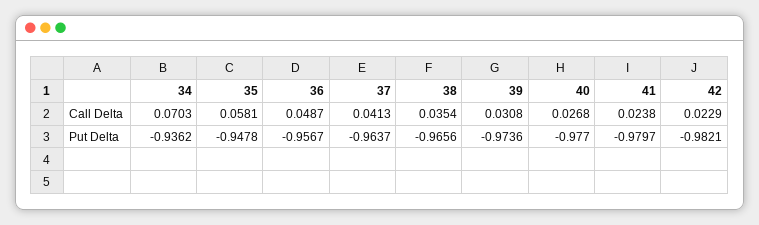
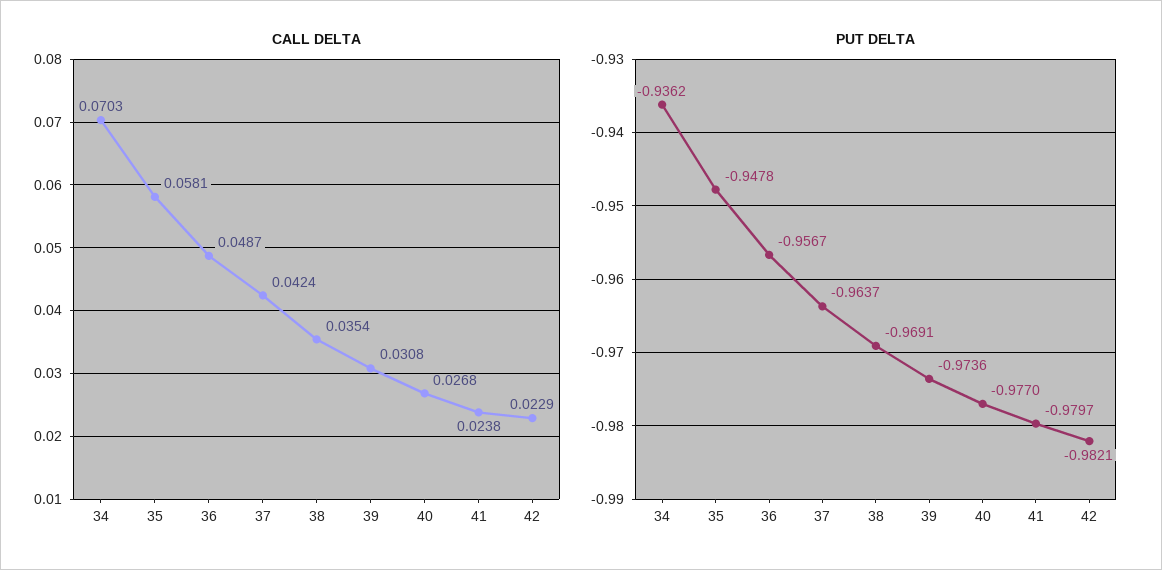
Call Delta, 37: 0.0413 -> 0.0424
Put Delta, 38: -0.9656 -> -0.9691

